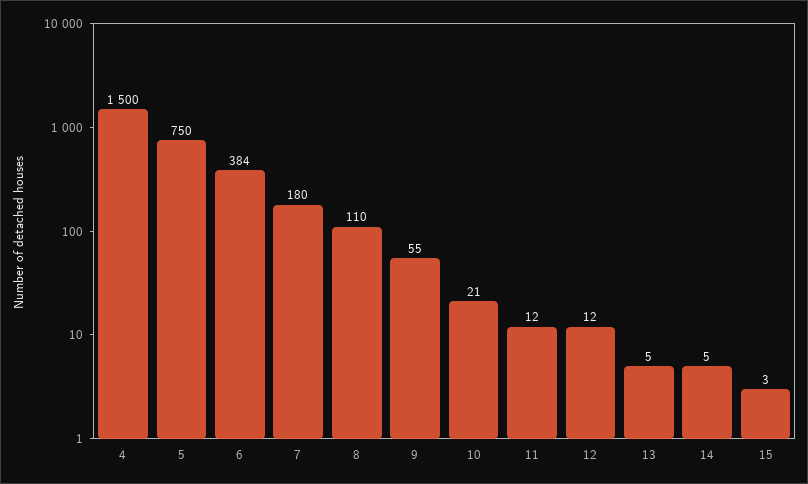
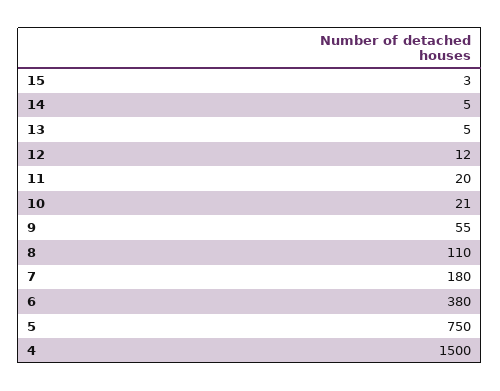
6: 384 -> 380
11: 12 -> 20

